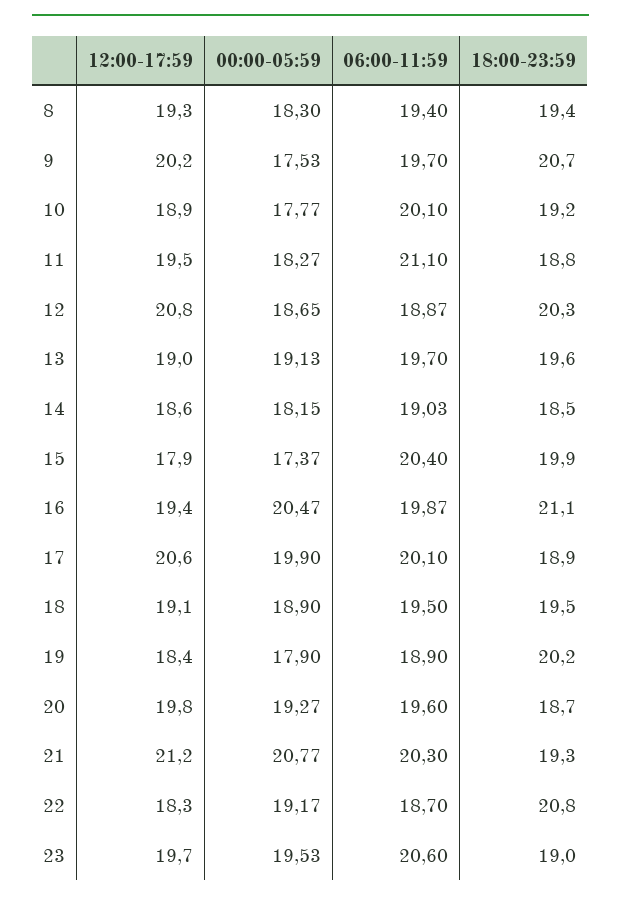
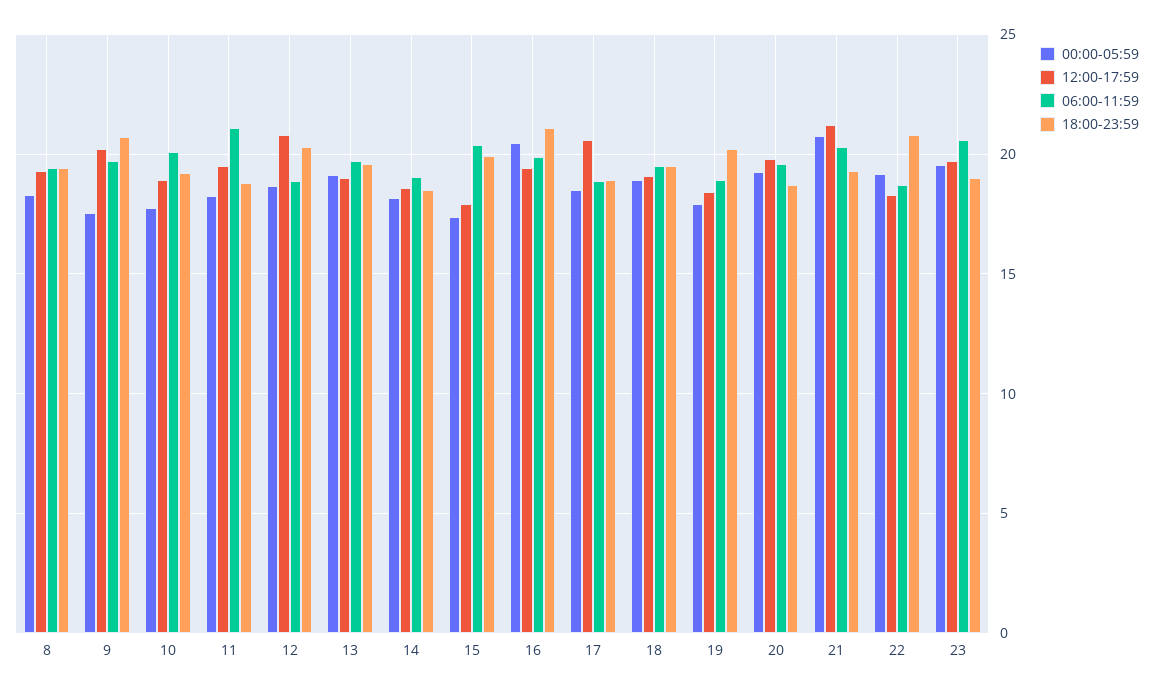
00:00-05:59, 17: 19.9 -> 18.5
06:00-11:59, 17: 20.1 -> 19

